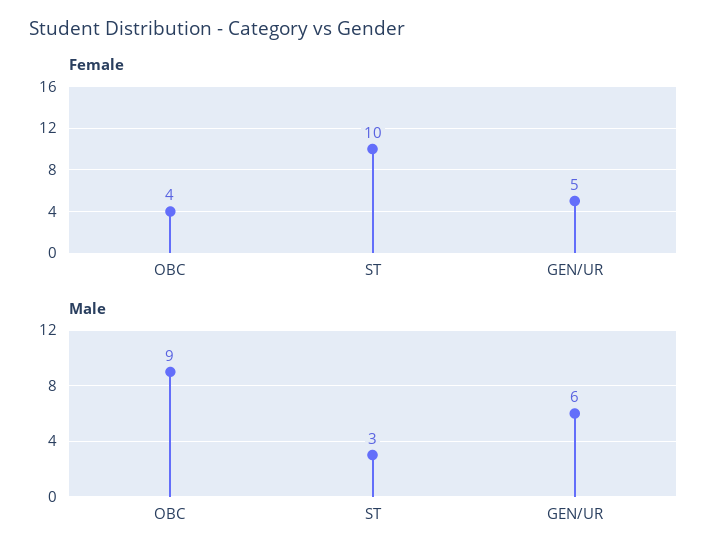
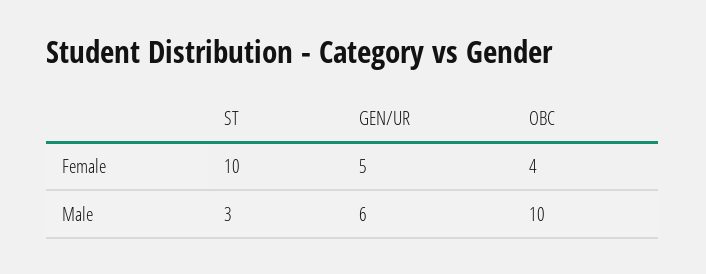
Male, OBC: 9 -> 10

